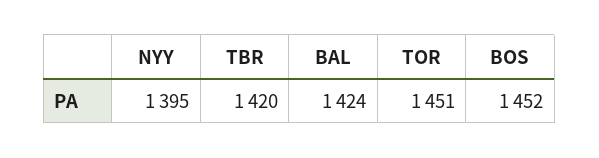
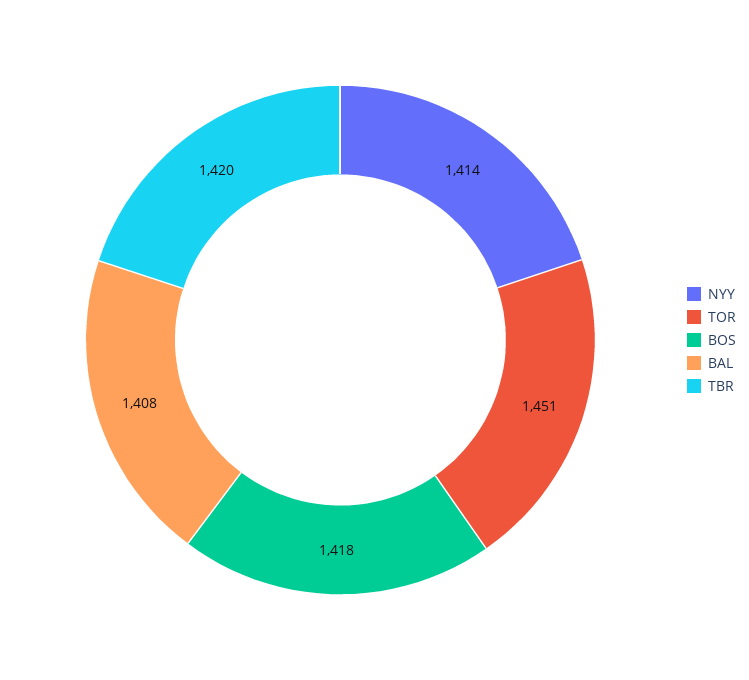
NYY: 1395 -> 1414
BAL: 1424 -> 1408
BOS: 1452 -> 1418

